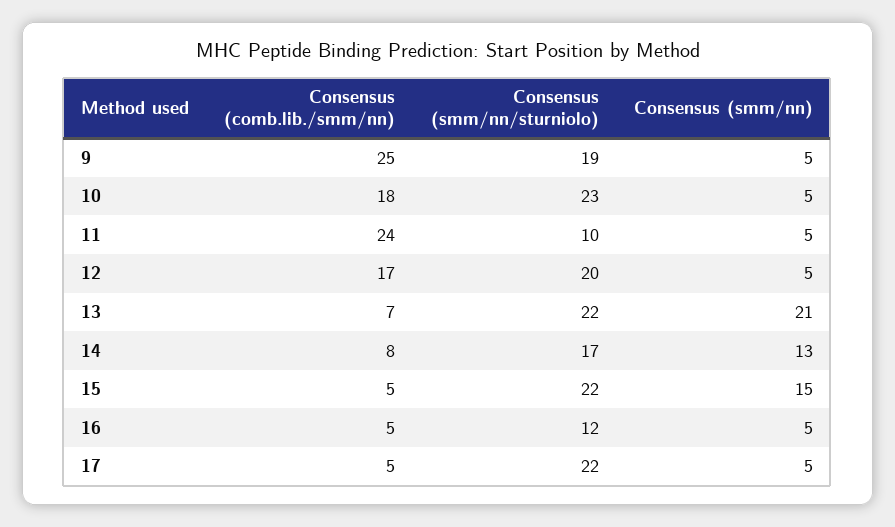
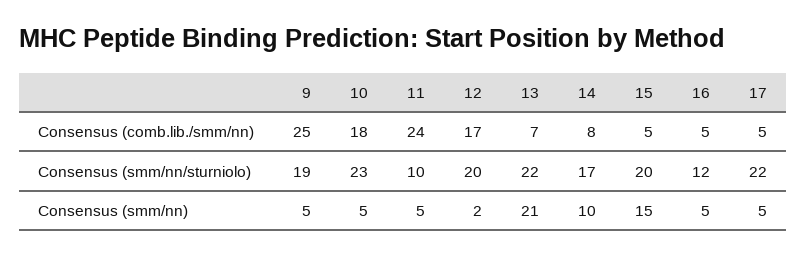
Consensus (smm/nn), 12: 5 -> 2
Consensus (smm/nn), 14: 13 -> 10
Consensus (smm/nn/sturniolo), 15: 22 -> 20

